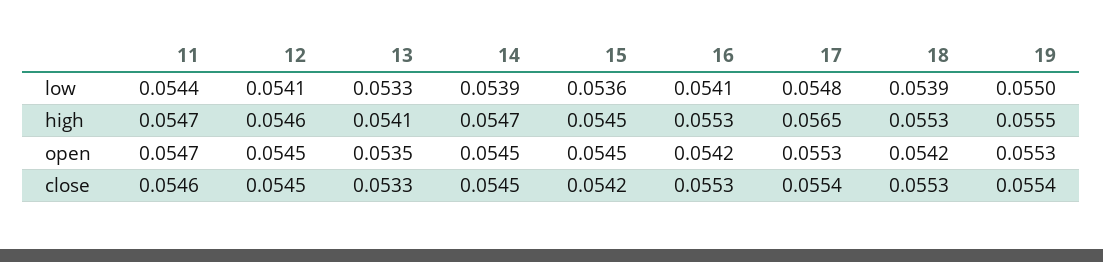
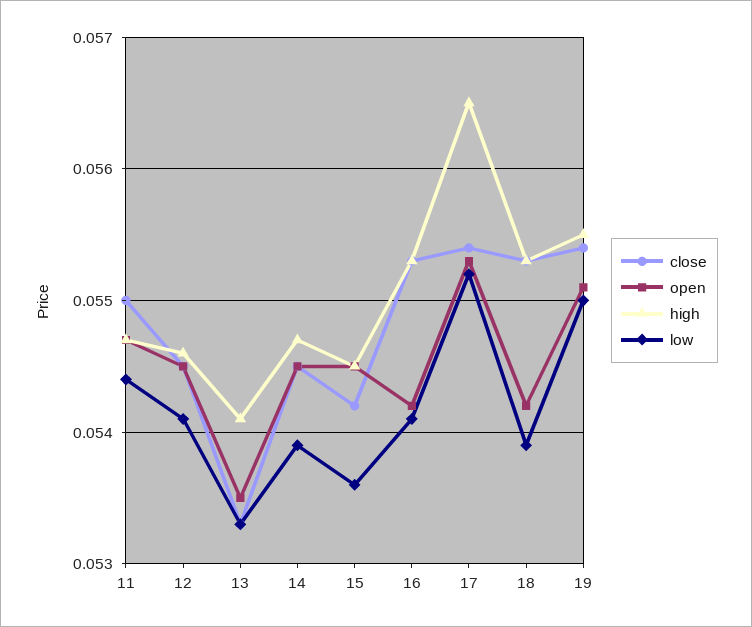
low, 17: 0.0548 -> 0.0552
open, 19: 0.0553 -> 0.0551
close, 11: 0.0546 -> 0.055

